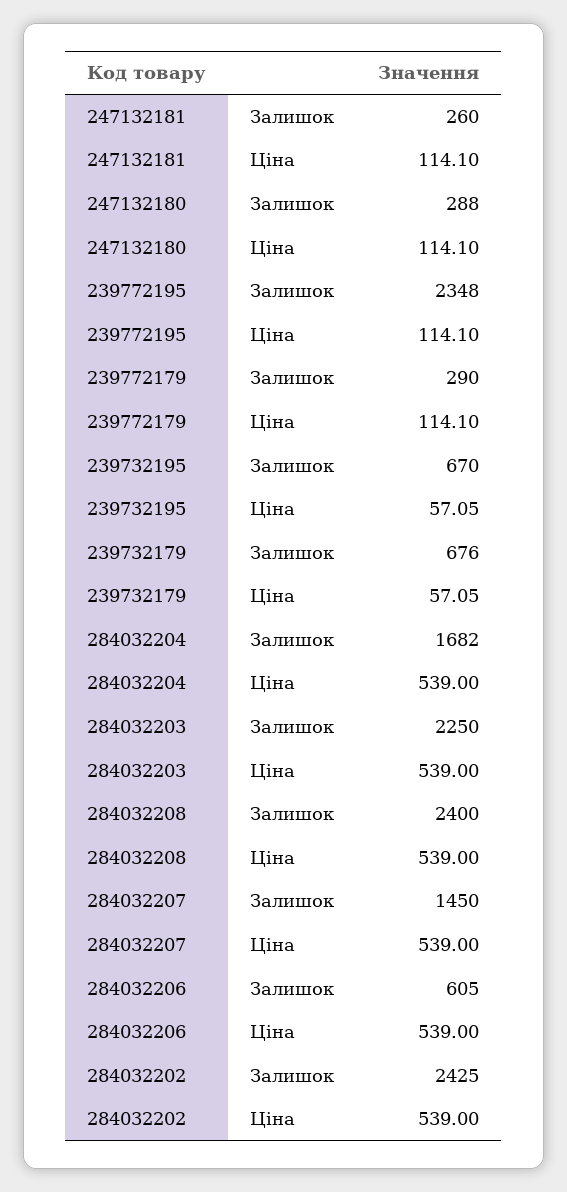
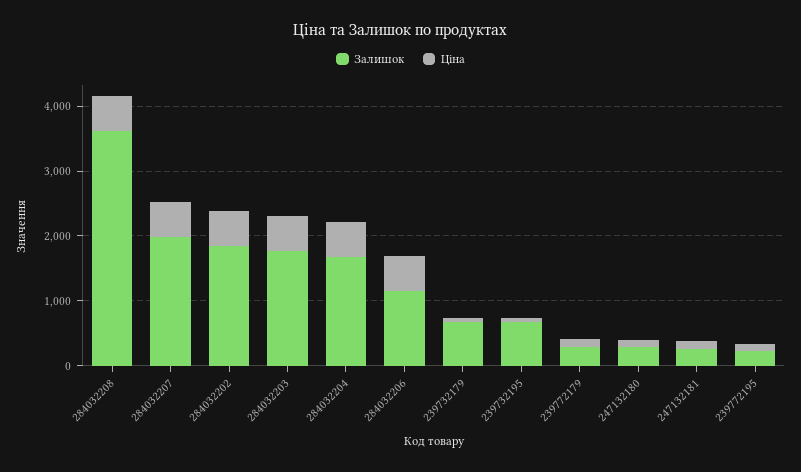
Залишок, 239772195: 2348 -> 200
Залишок, 284032203: 2250 -> 1800
Залишок, 284032208: 2400 -> 3600
Залишок, 284032207: 1450 -> 2000
Залишок, 284032206: 605 -> 1200
Залишок, 284032202: 2425 -> 1800

